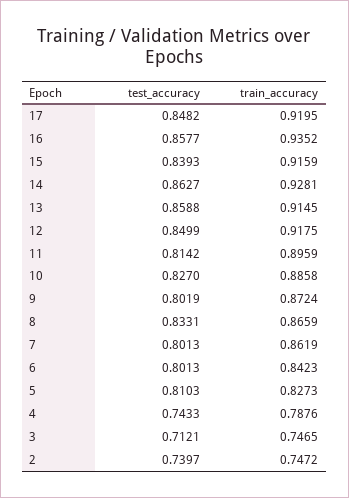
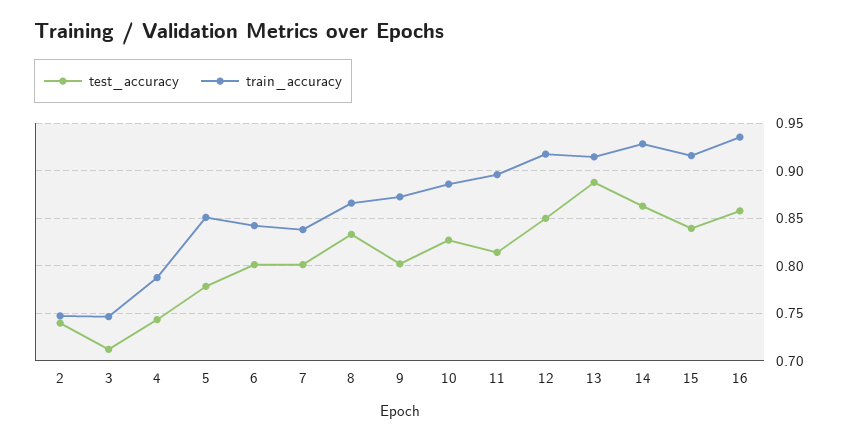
test_accuracy, 17: 0.8482 -> none
train_accuracy, 17: 0.9195 -> none
test_accuracy, 13: 0.8588 -> 0.89
train_accuracy, 7: 0.8619 -> 0.84
test_accuracy, 5: 0.8103 -> 0.78
train_accuracy, 5: 0.8273 -> 0.85

